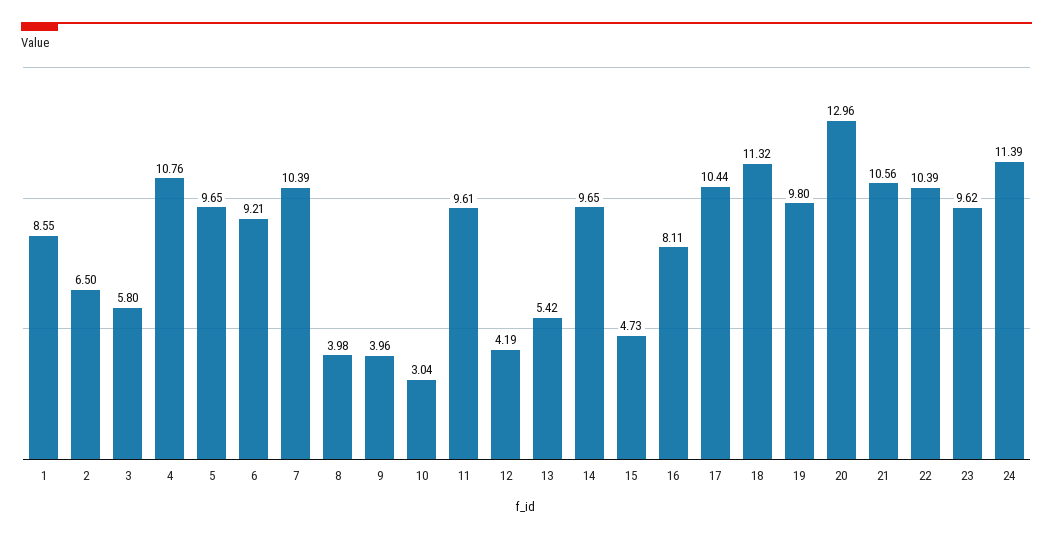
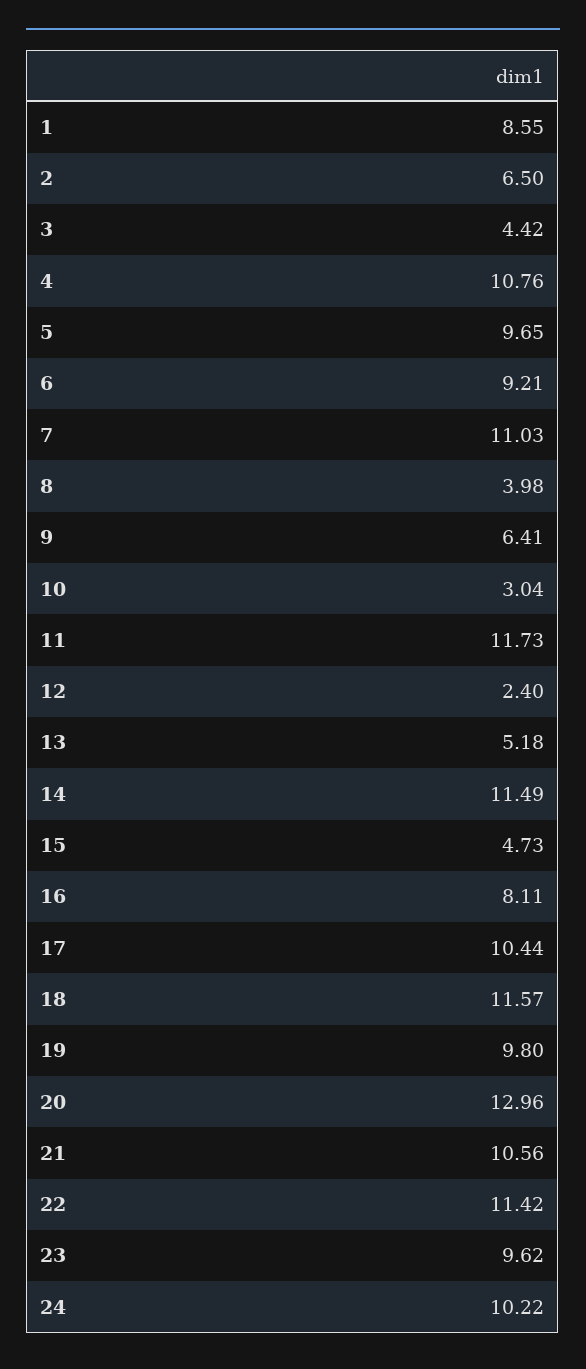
3: 5.8 -> 4.42
7: 10.39 -> 11.03
9: 3.96 -> 6.41
11: 9.61 -> 11.73
12: 4.19 -> 2.4
13: 5.42 -> 5.18
14: 9.65 -> 11.49
18: 11.32 -> 11.57
22: 10.39 -> 11.42
24: 11.39 -> 10.22

